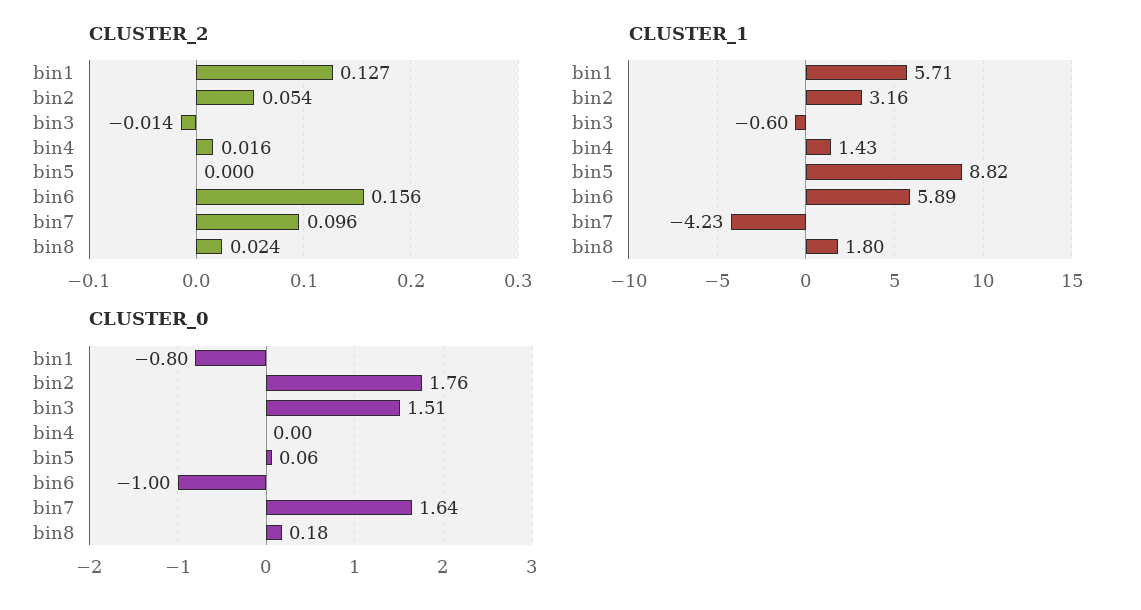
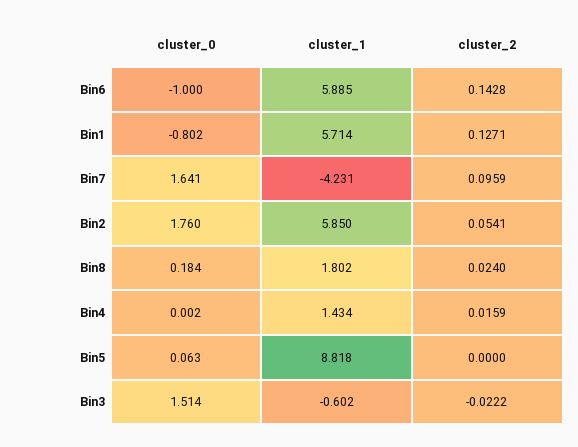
CLUSTER_2, bin3: -0.014 -> -0.0222
CLUSTER_2, bin6: 0.156 -> 0.1428
CLUSTER_1, bin2: 3.16 -> 5.85

